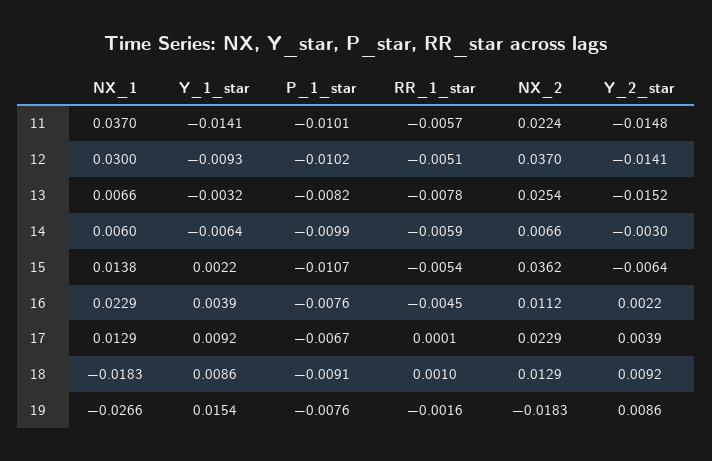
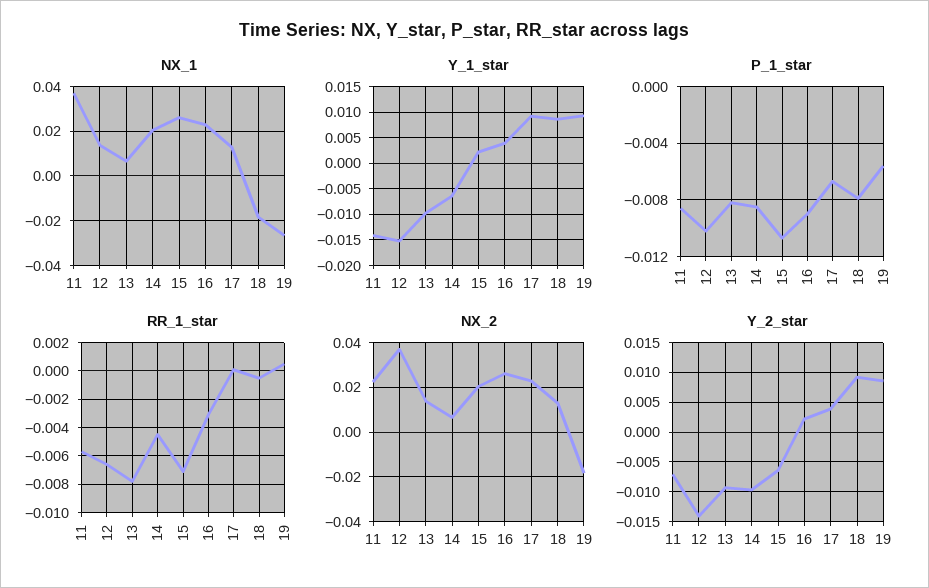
P_1_star, 11: -0.0101 -> -0.0085
Y_2_star, 11: -0.0148 -> -0.0075
NX_1, 12: 0.03 -> 0.015
Y_1_star, 12: -0.0093 -> -0.015
RR_1_star, 12: -0.0051 -> -0.0065
Y_1_star, 13: -0.0032 -> -0.01
NX_2, 13: 0.0254 -> 0.015
Y_2_star, 13: -0.0152 -> -0.01
NX_1, 14: 0.006 -> 0.02
P_1_star, 14: -0.0099 -> -0.0085
RR_1_star, 14: -0.0059 -> -0.0045
Y_2_star, 14: -0.003 -> -0.01
NX_1, 15: 0.0138 -> 0.025
RR_1_star, 15: -0.0054 -> -0.007
NX_2, 15: 0.0362 -> 0.02
P_1_star, 16: -0.0076 -> -0.009
RR_1_star, 16: -0.0045 -> -0.003
NX_2, 16: 0.0112 -> 0.025
P_1_star, 18: -0.0091 -> -0.008
RR_1_star, 18: 0.001 -> -0.0005
Y_1_star, 19: 0.0154 -> 0.01
P_1_star, 19: -0.0076 -> -0.0055
RR_1_star, 19: -0.0016 -> 0.0005

